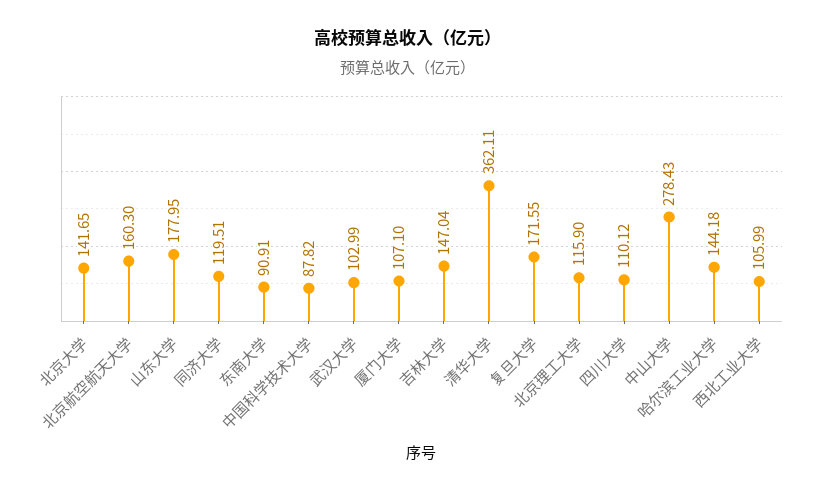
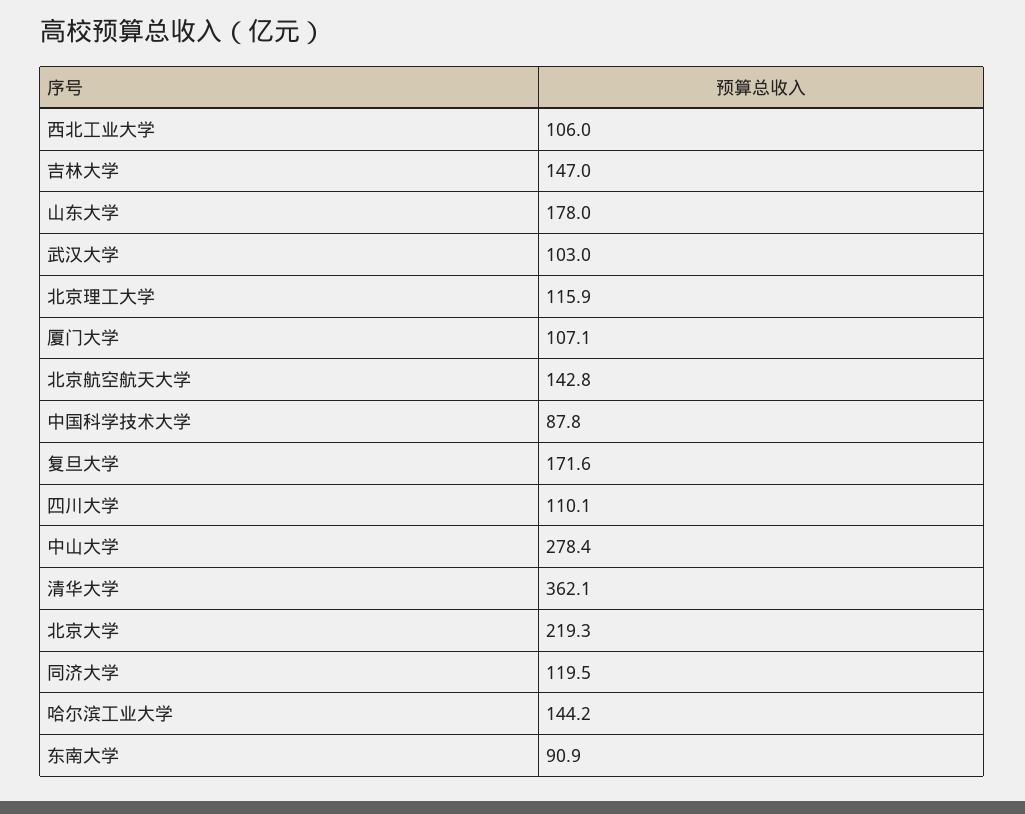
北京大学: 141.65 -> 219.3
北京航空航天大学: 160.3 -> 142.8

